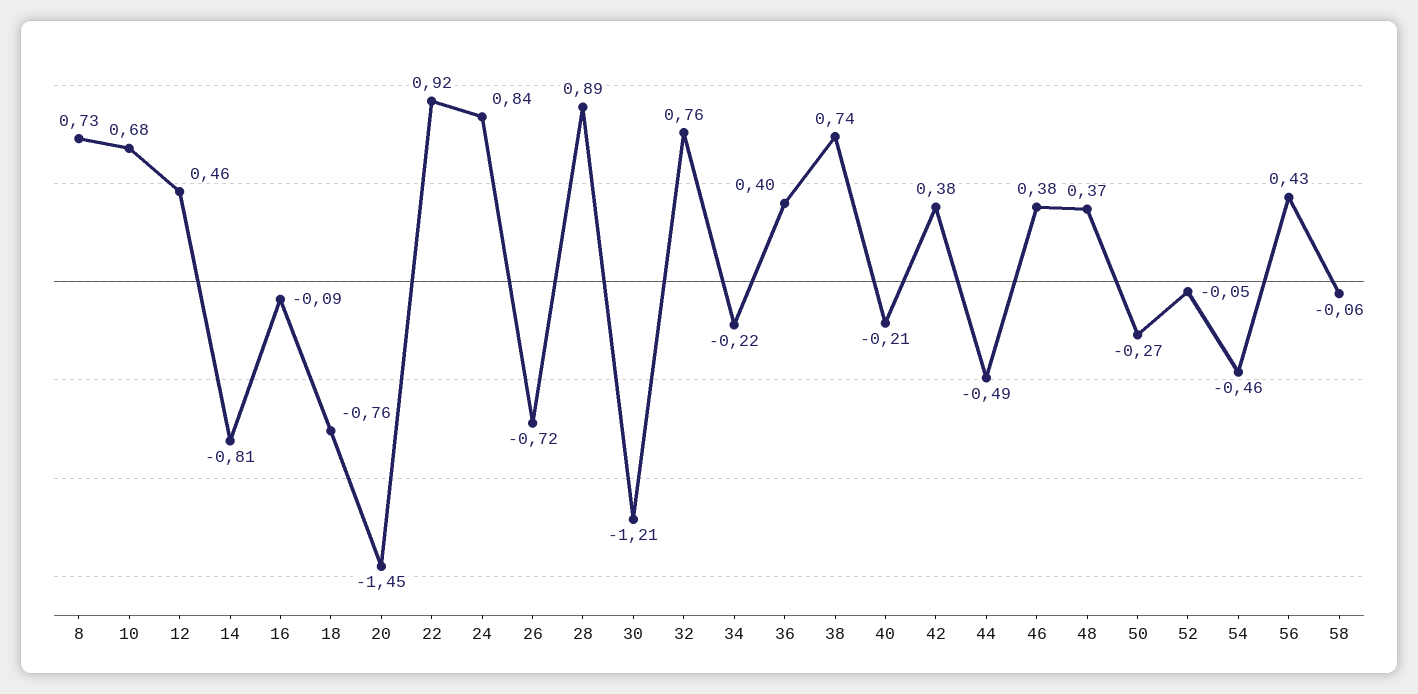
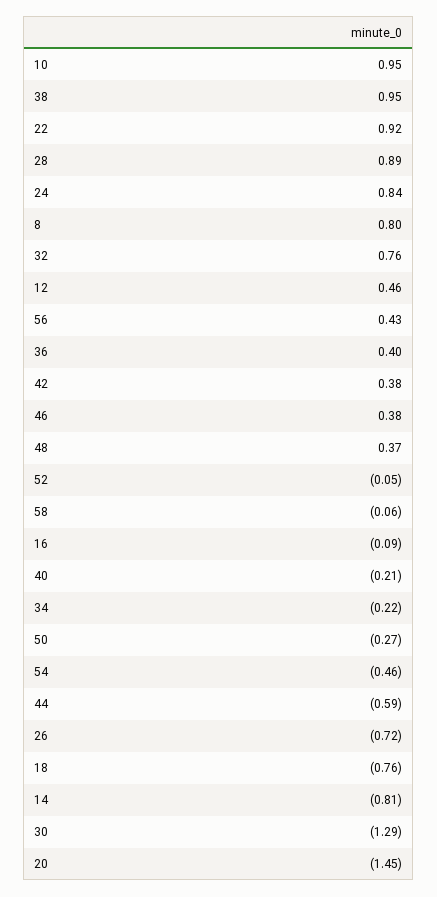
8: 0.73 -> 0.8
10: 0.68 -> 0.95
30: -1.21 -> -1.29
38: 0.74 -> 0.95
44: -0.49 -> -0.59

